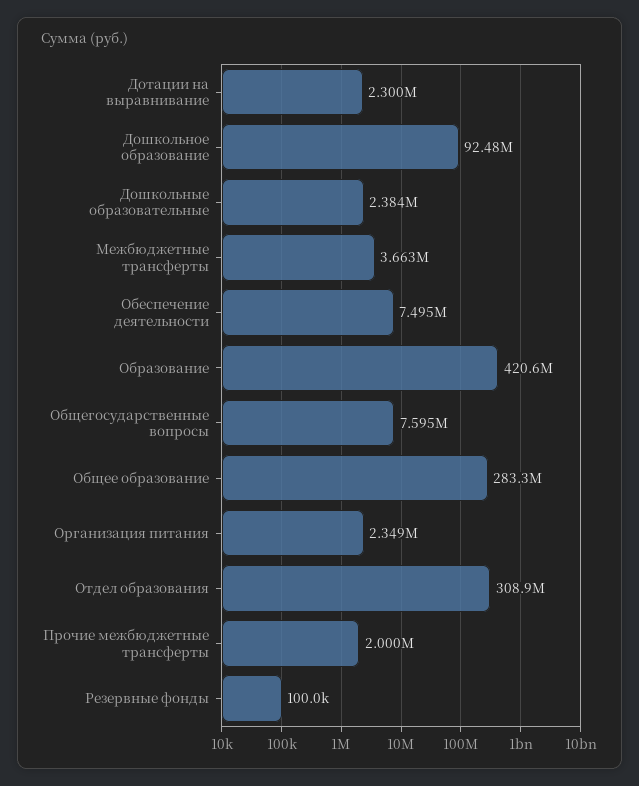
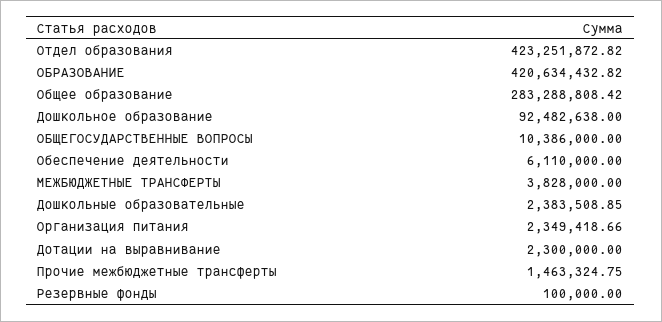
Межбюджетные трансферты: 3663000 -> 3828000
Обеспечение деятельности: 7495000 -> 6110000
Общегосударственные вопросы: 7595000 -> 10386000
Отдел образования: 308900000 -> 423251872.82
Прочие межбюджетные трансферты: 2000000 -> 1463324.75

